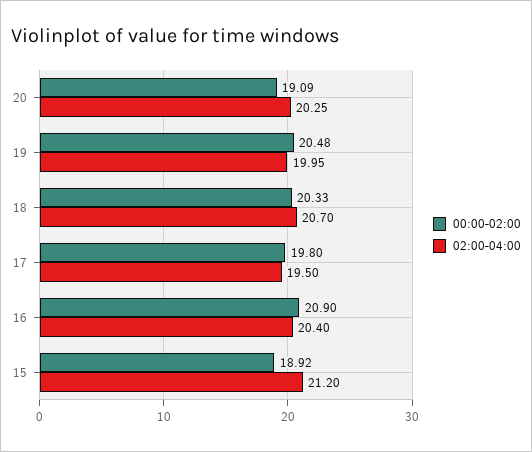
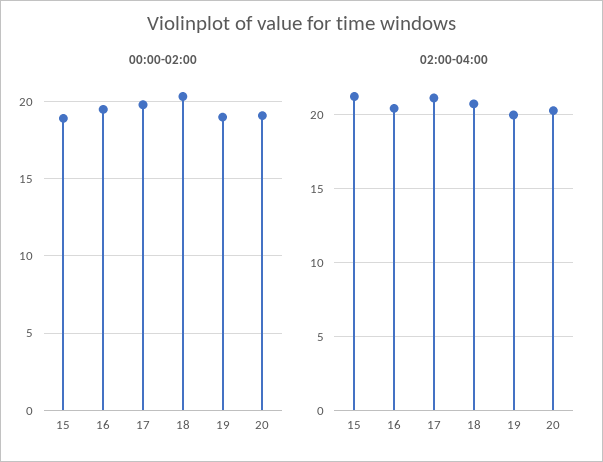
00:00-02:00, 19: 20.48 -> 19
02:00-04:00, 17: 19.5 -> 21
00:00-02:00, 16: 20.9 -> 19.5

